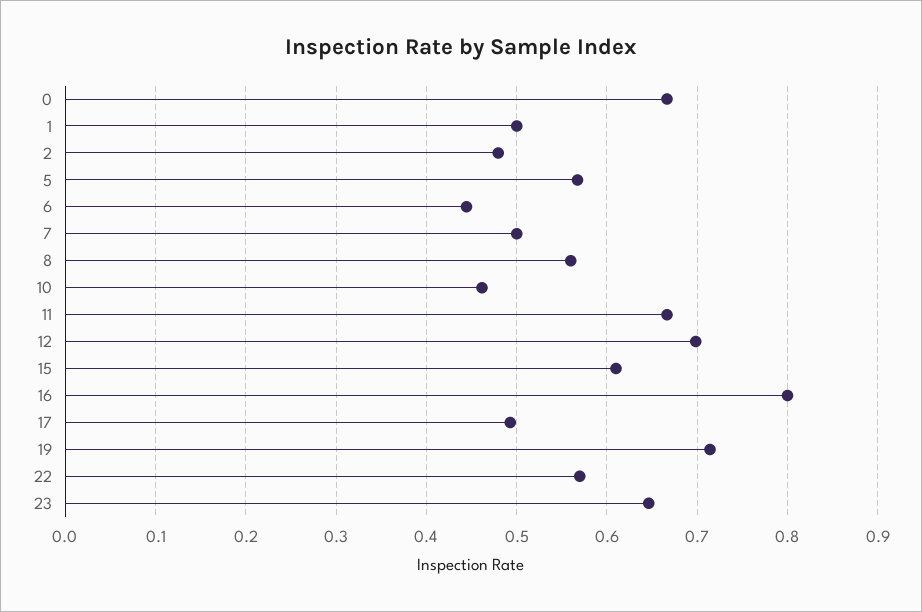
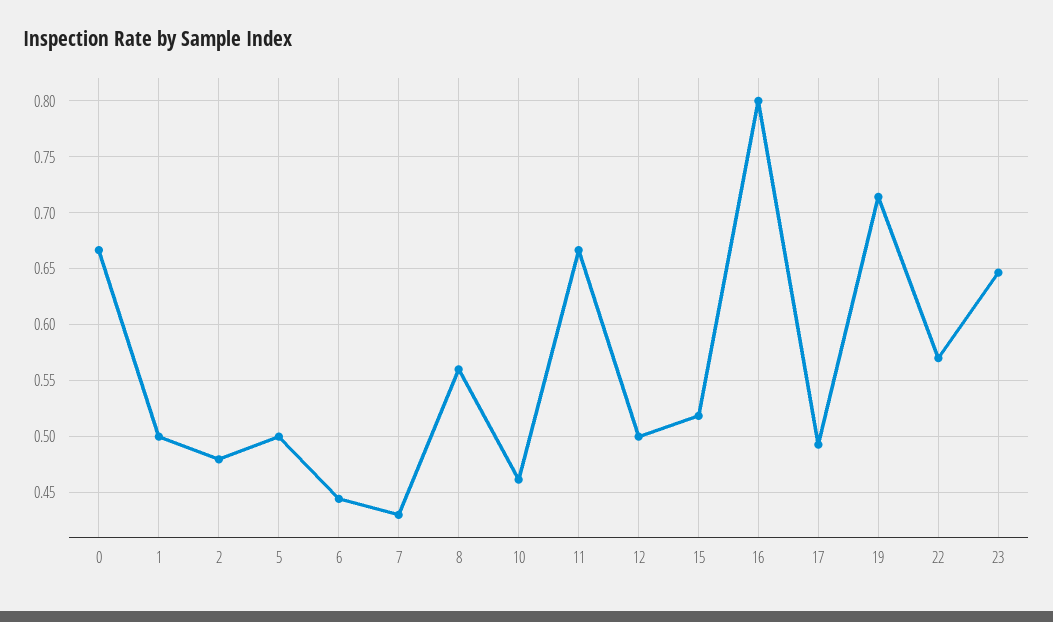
5: 0.57 -> 0.5
7: 0.5 -> 0.43
12: 0.7 -> 0.5
15: 0.61 -> 0.52

